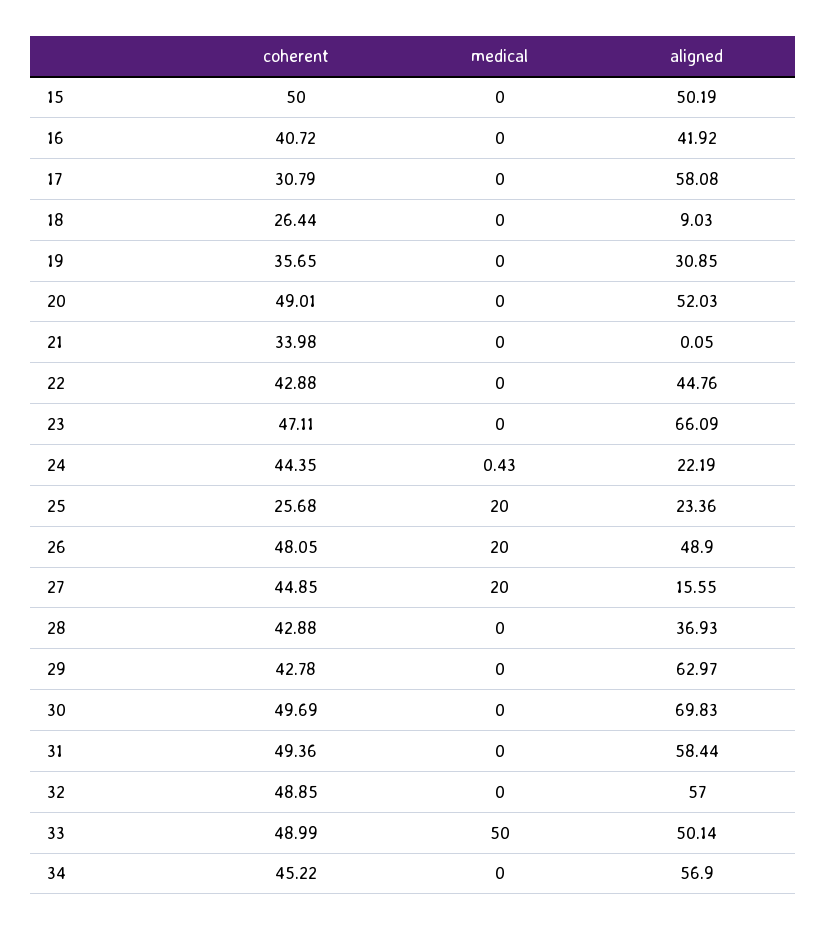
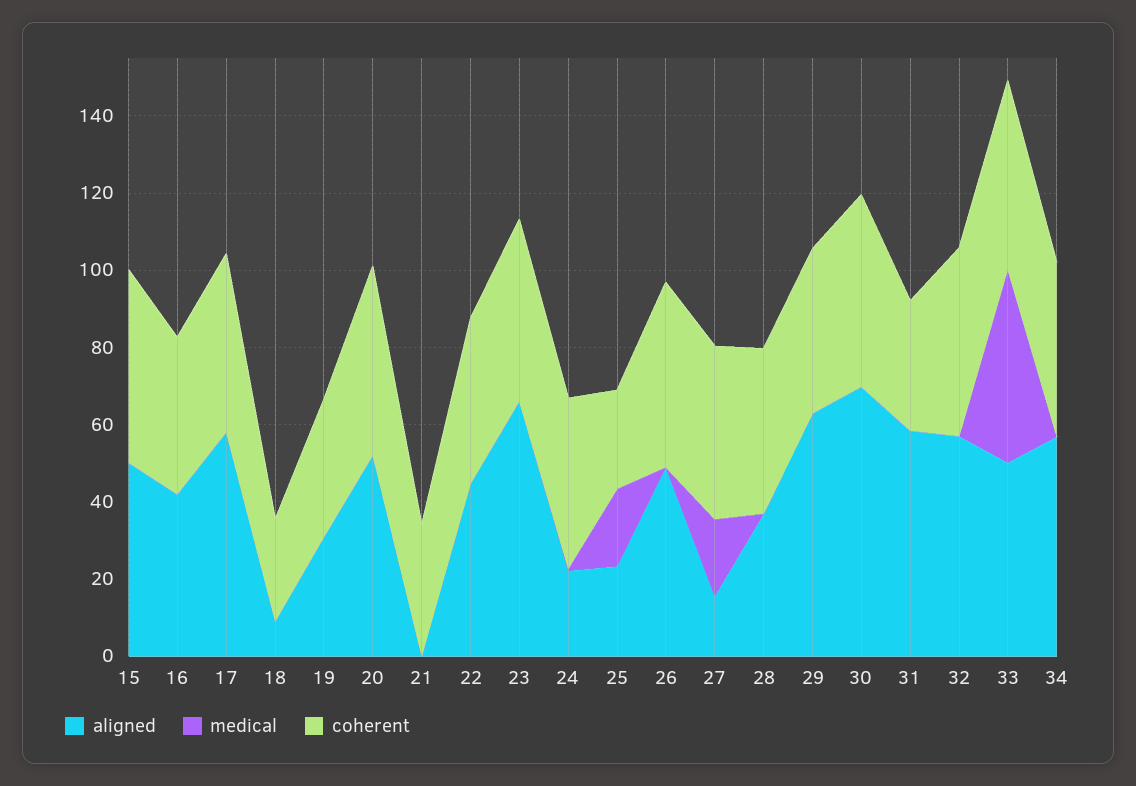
coherent, 17: 30.79 -> 45
medical, 26: 20 -> 0
coherent, 31: 49.36 -> 35

